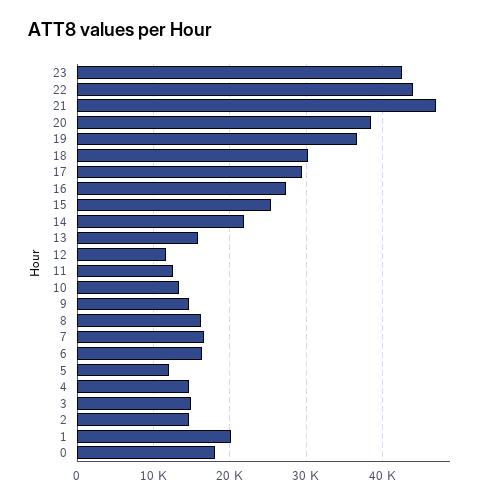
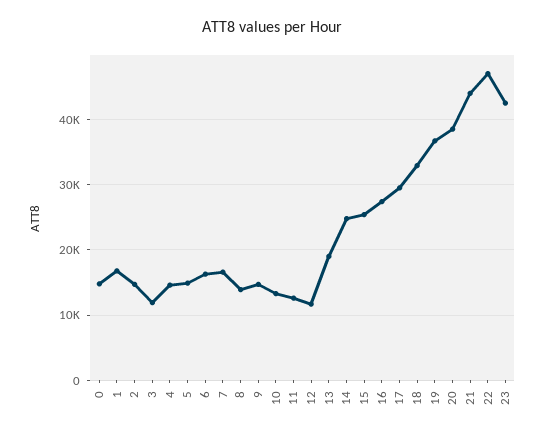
22: 44000 -> 47000
21: 47000 -> 44000
18: 30000 -> 33000
14: 22000 -> 25000
13: 16000 -> 19000
8: 16000 -> 14000
5: 12000 -> 15000
3: 15000 -> 12000
1: 20000 -> 17000
0: 18000 -> 15000

